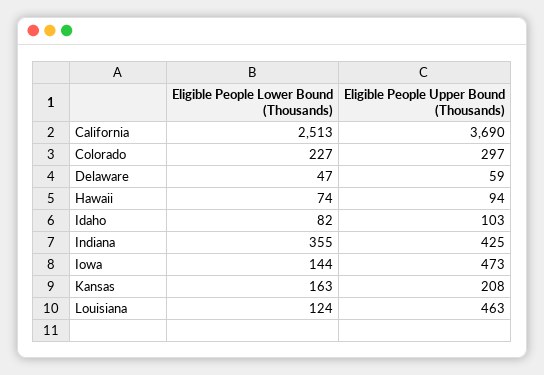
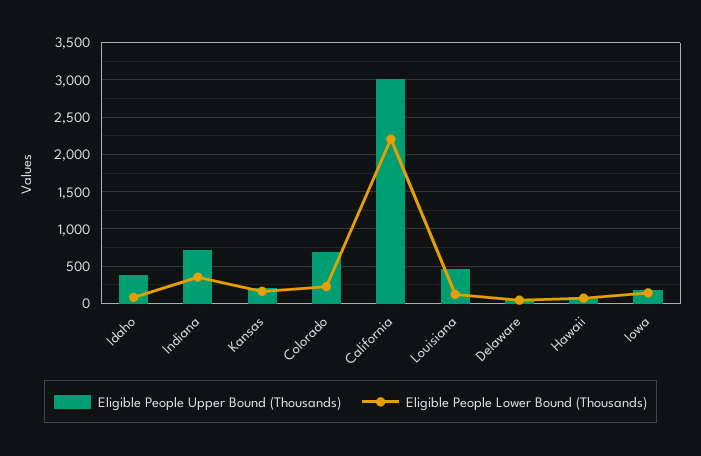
Eligible People Lower Bound (Thousands), California: 2513 -> 2200
Eligible People Upper Bound (Thousands), California: 3690 -> 3000
Eligible People Upper Bound (Thousands), Colorado: 297 -> 700
Eligible People Upper Bound (Thousands), Idaho: 103 -> 400
Eligible People Upper Bound (Thousands), Indiana: 425 -> 700
Eligible People Upper Bound (Thousands), Iowa: 473 -> 200

